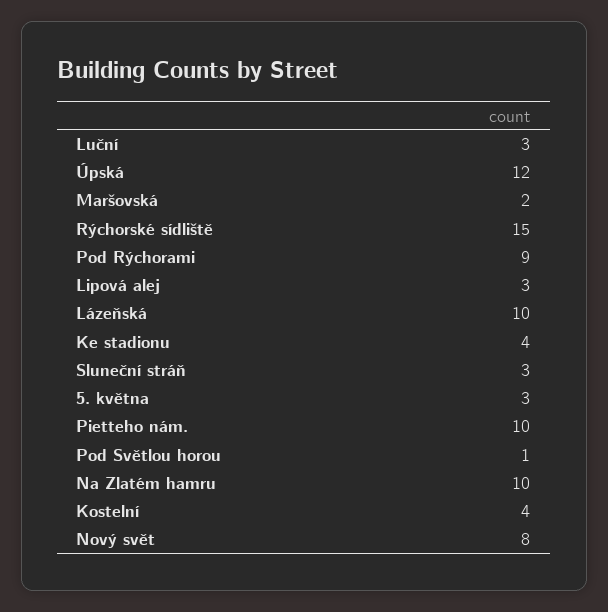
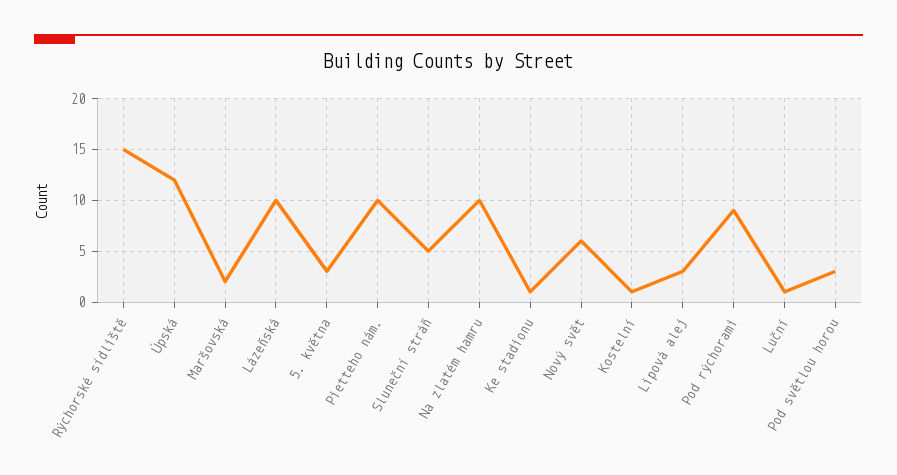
Luční: 3 -> 1
Ke stadionu: 4 -> 1
Sluneční stráň: 3 -> 5
Pod Světlou horou: 1 -> 3
Kostelní: 4 -> 1
Nový svět: 8 -> 6

